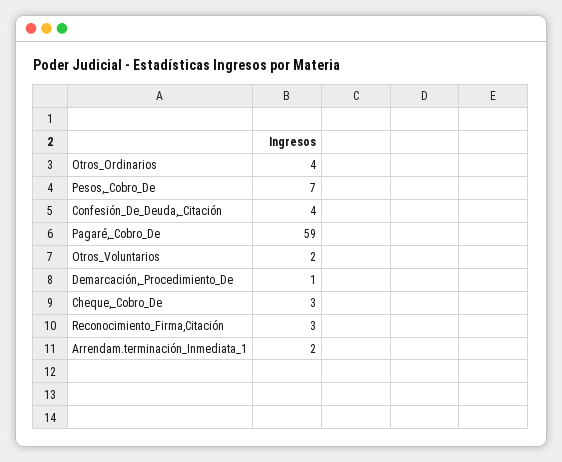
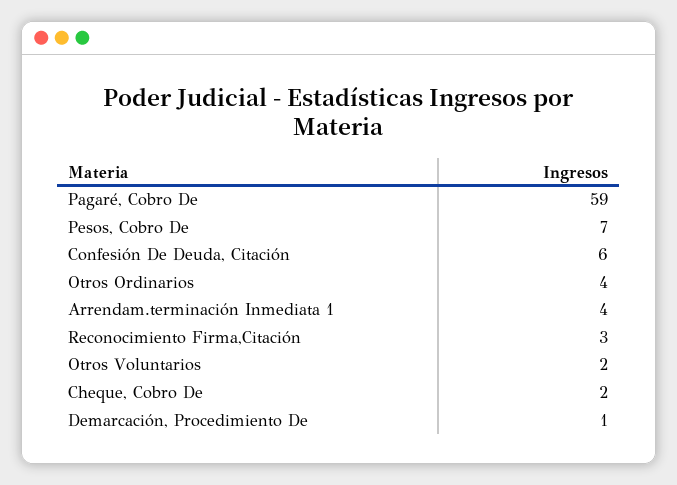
Confesión_De_Deuda,_Citación: 4 -> 6
Cheque,_Cobro_De: 3 -> 2
Arrendam.terminación_Inmediata_1: 2 -> 4

